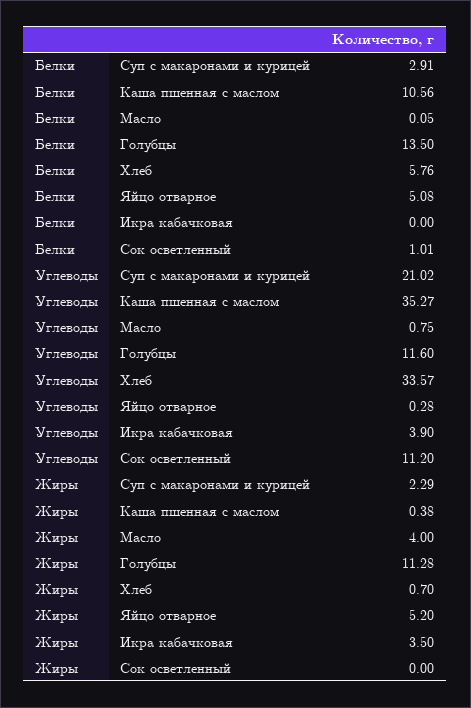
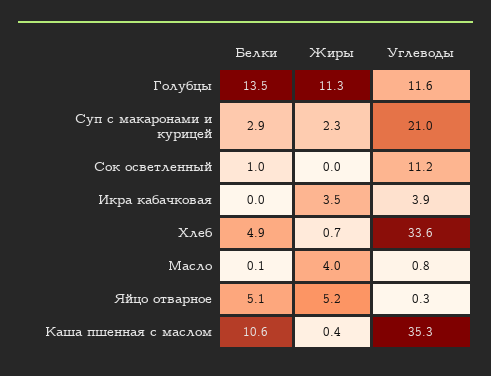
Белки, Хлеб: 5.76 -> 4.9

